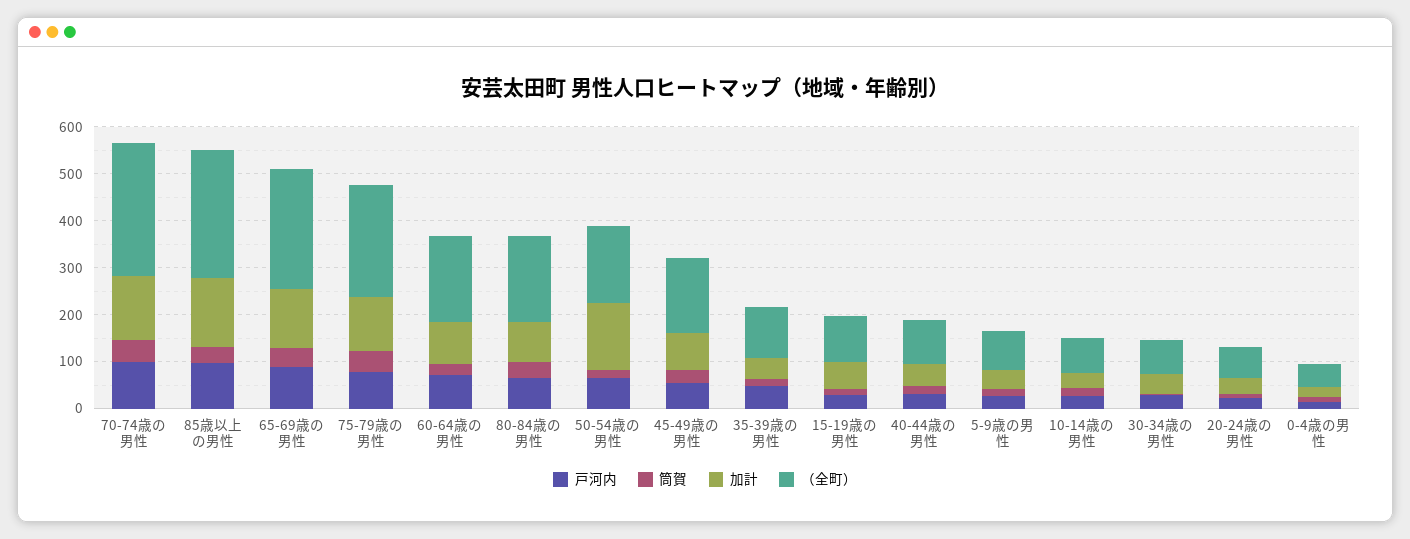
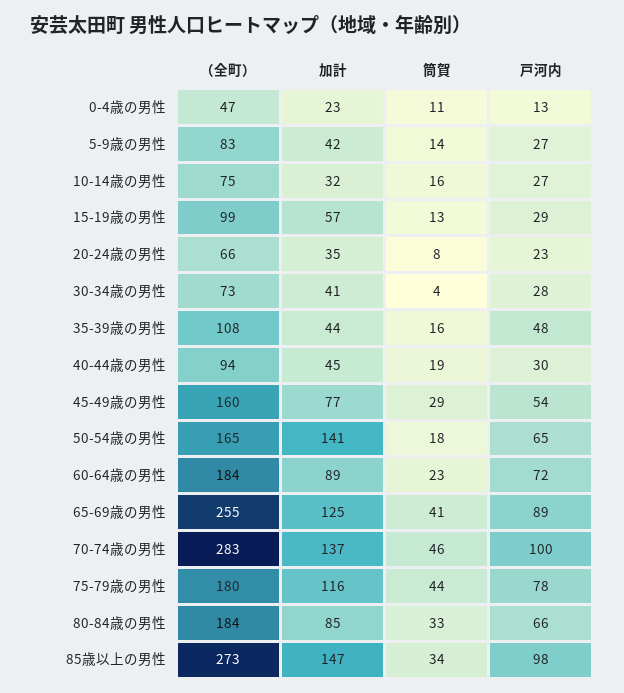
（全町）, 75-79歳の男性: 240 -> 180

